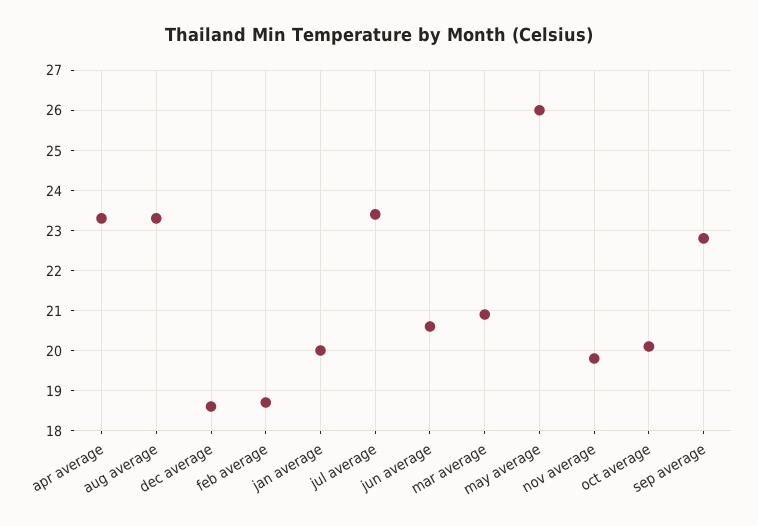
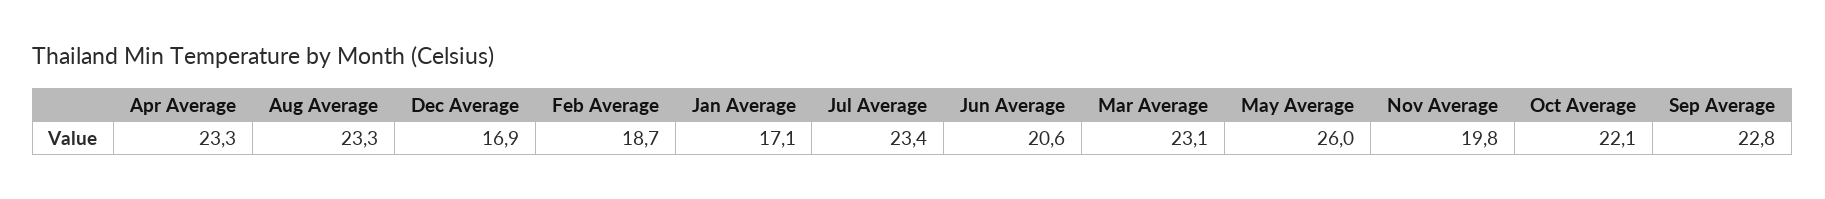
dec average: 18.5 -> 16.9
jan average: 20 -> 17.1
mar average: 21 -> 23.1
oct average: 20 -> 22.1

